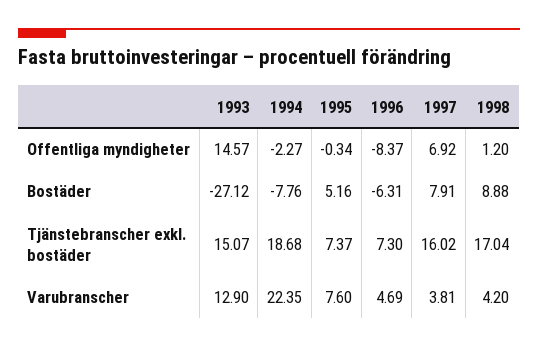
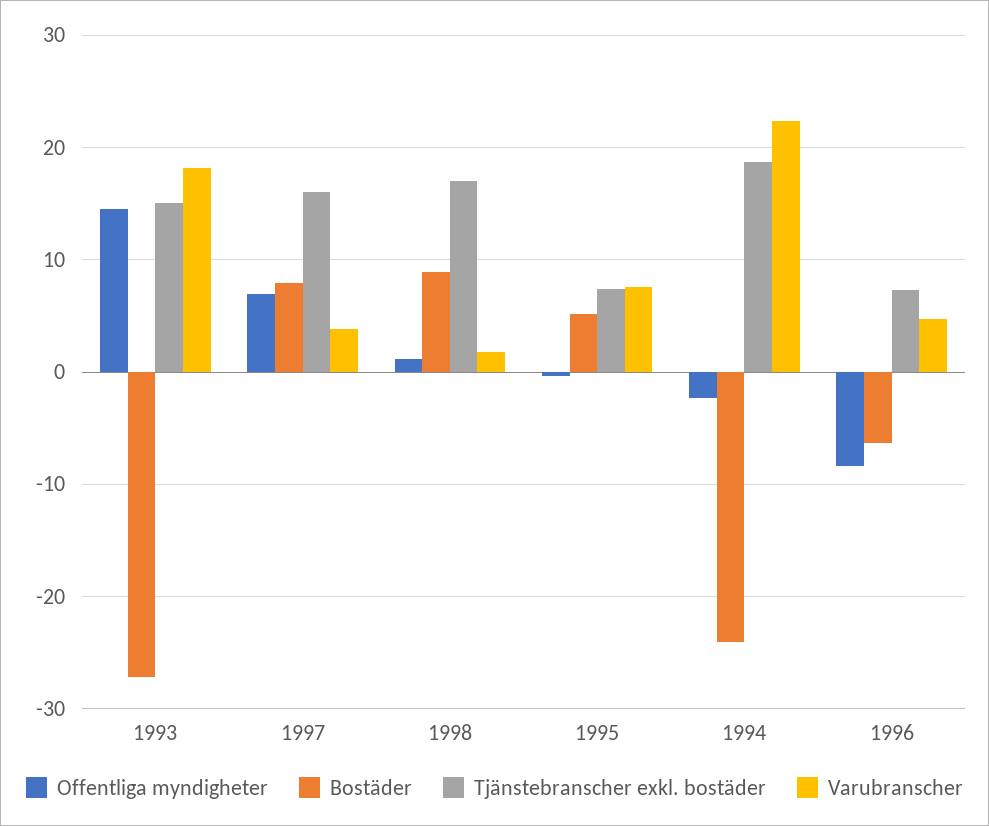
Bostäder, 1994: -7.76 -> -24
Varubranscher, 1993: 12.9 -> 18
Varubranscher, 1998: 4.2 -> 2

